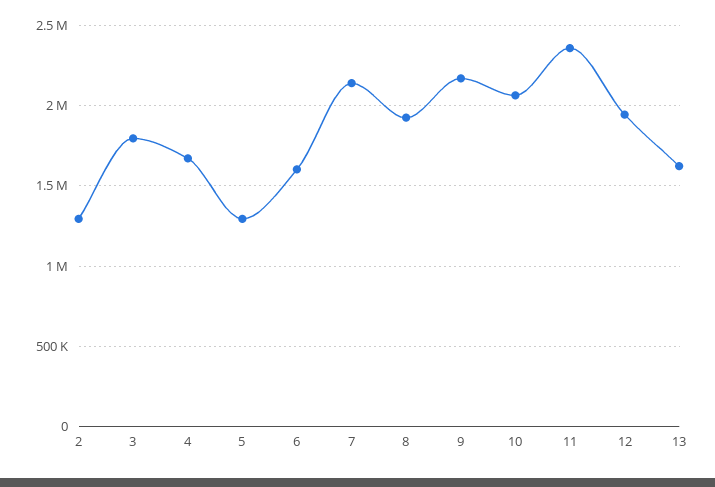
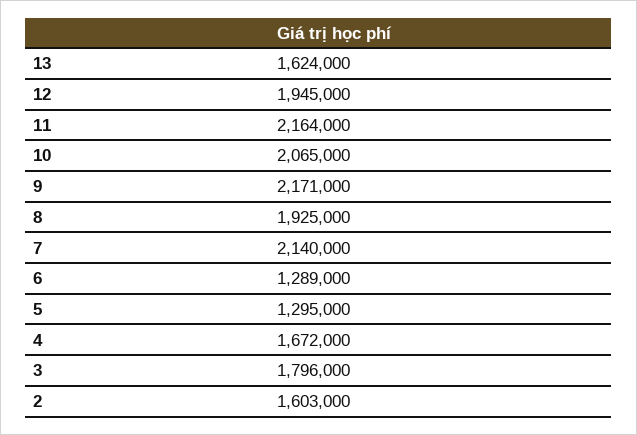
2: 1300000 -> 1603000
6: 1600000 -> 1289000
11: 2350000 -> 2164000

